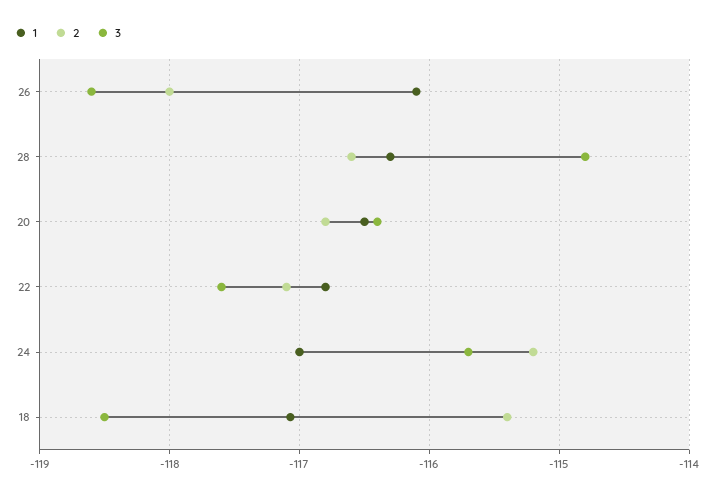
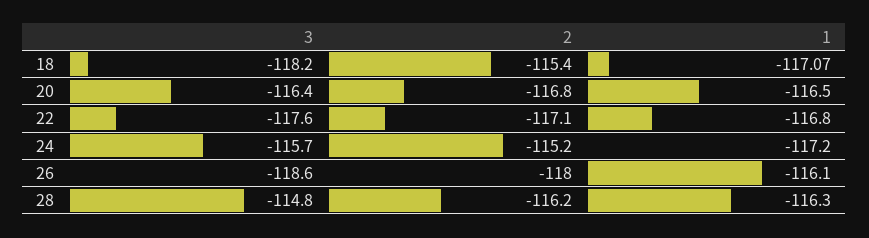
2, 28: -116.6 -> -116.2
1, 24: -117 -> -117.2
3, 18: -118.5 -> -118.2

